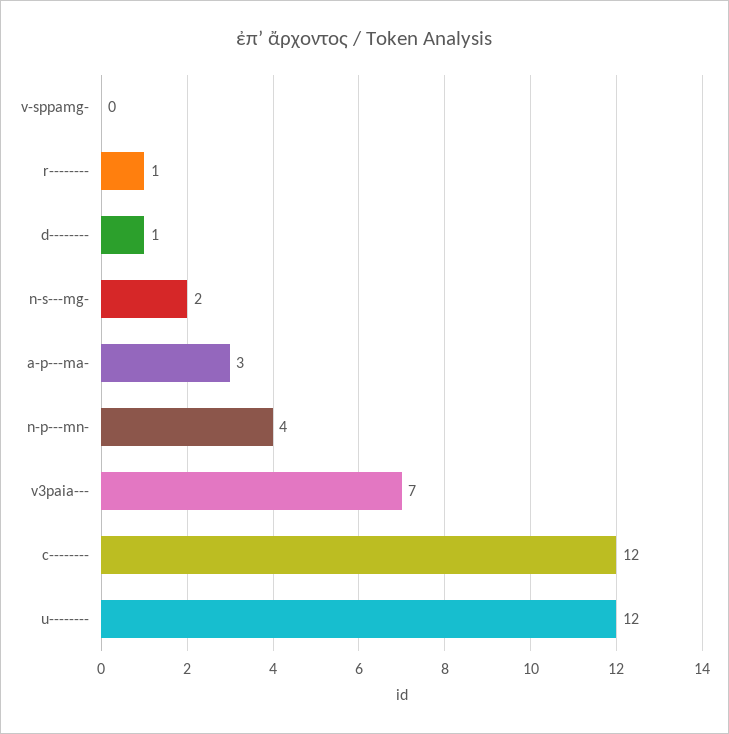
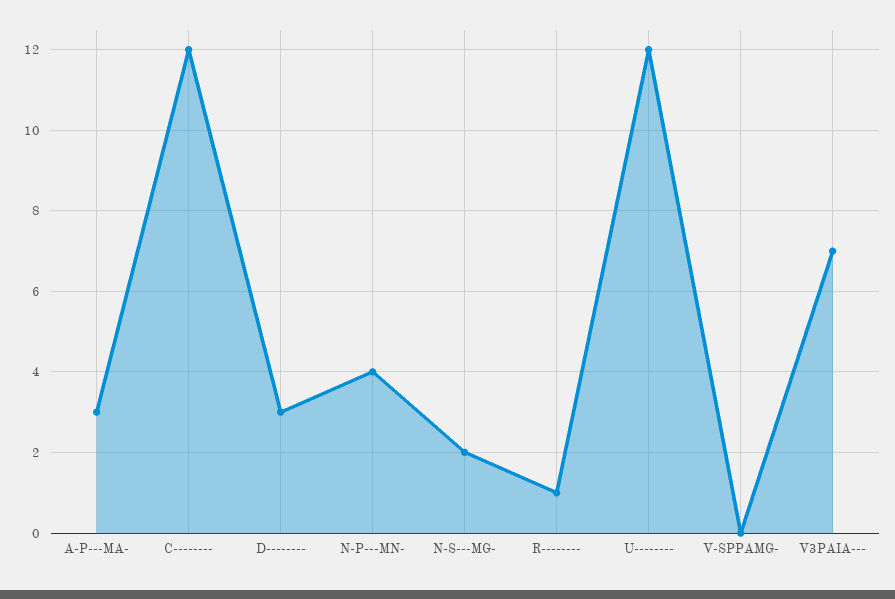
d--------: 1 -> 3

